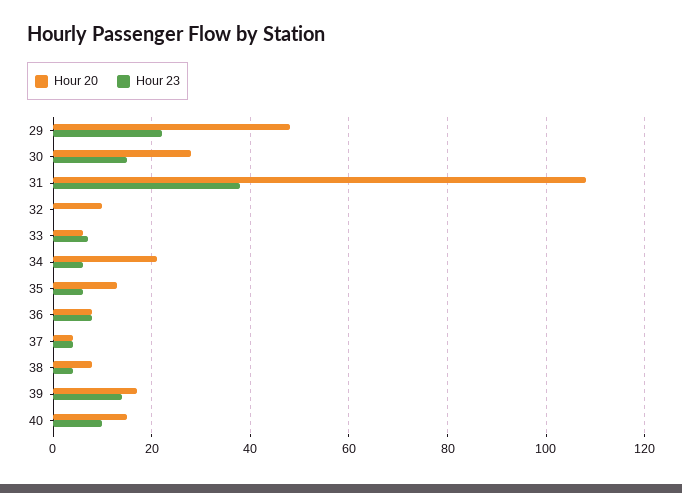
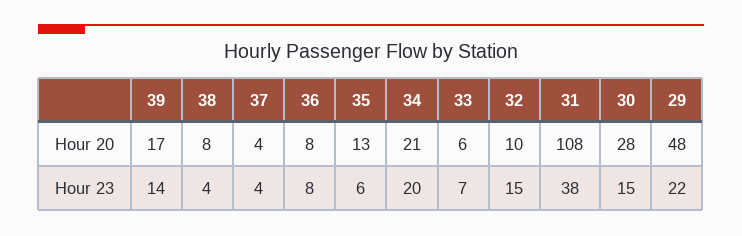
Hour 23, 32: 0 -> 15
Hour 23, 34: 5 -> 20
Hour 20, 40: 15 -> none
Hour 23, 40: 10 -> none

